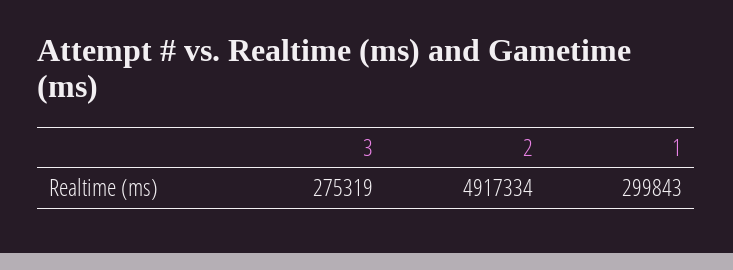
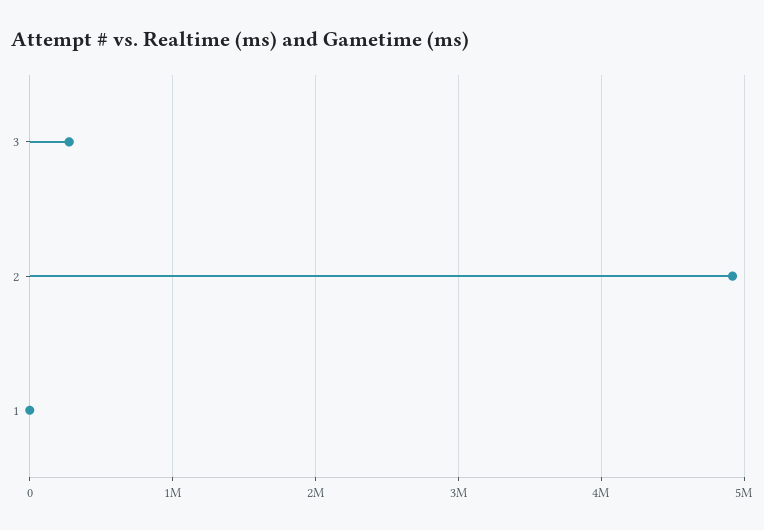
1: 299843 -> 0

